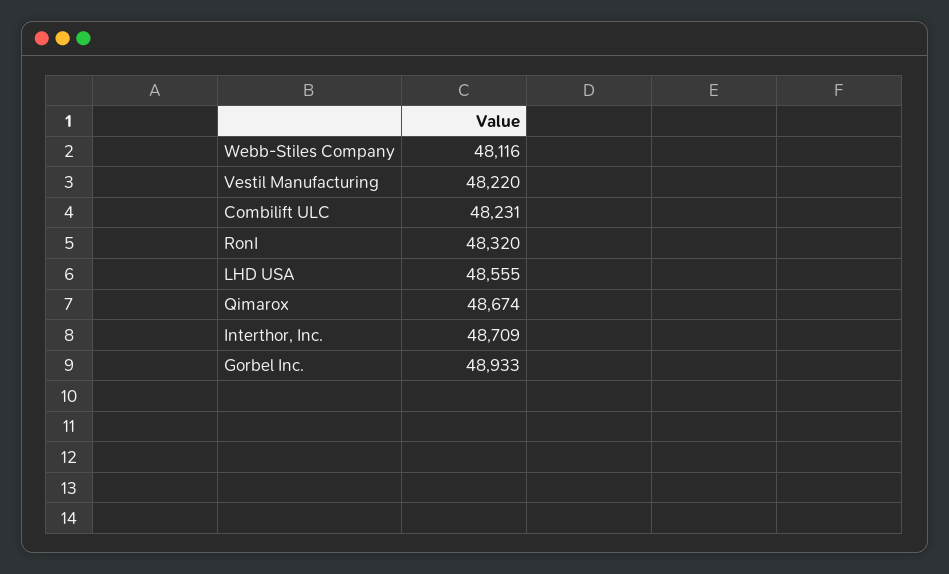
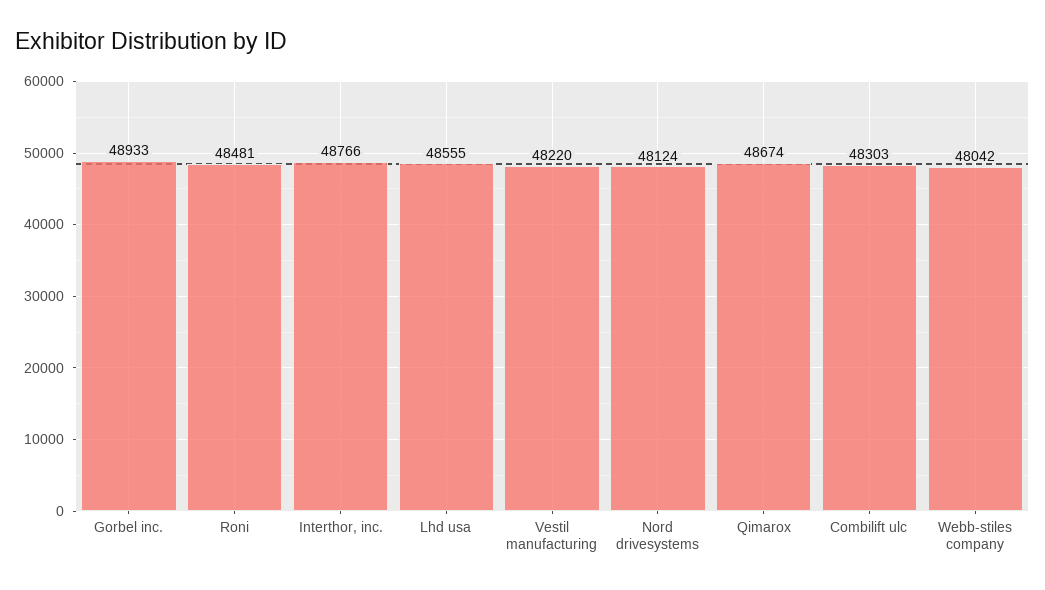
Webb-Stiles Company: 48116 -> 48042
Combilift ULC: 48231 -> 48303
RonI: 48320 -> 48481
Interthor, Inc.: 48709 -> 48766
Nord drivesystems: none -> 48124

